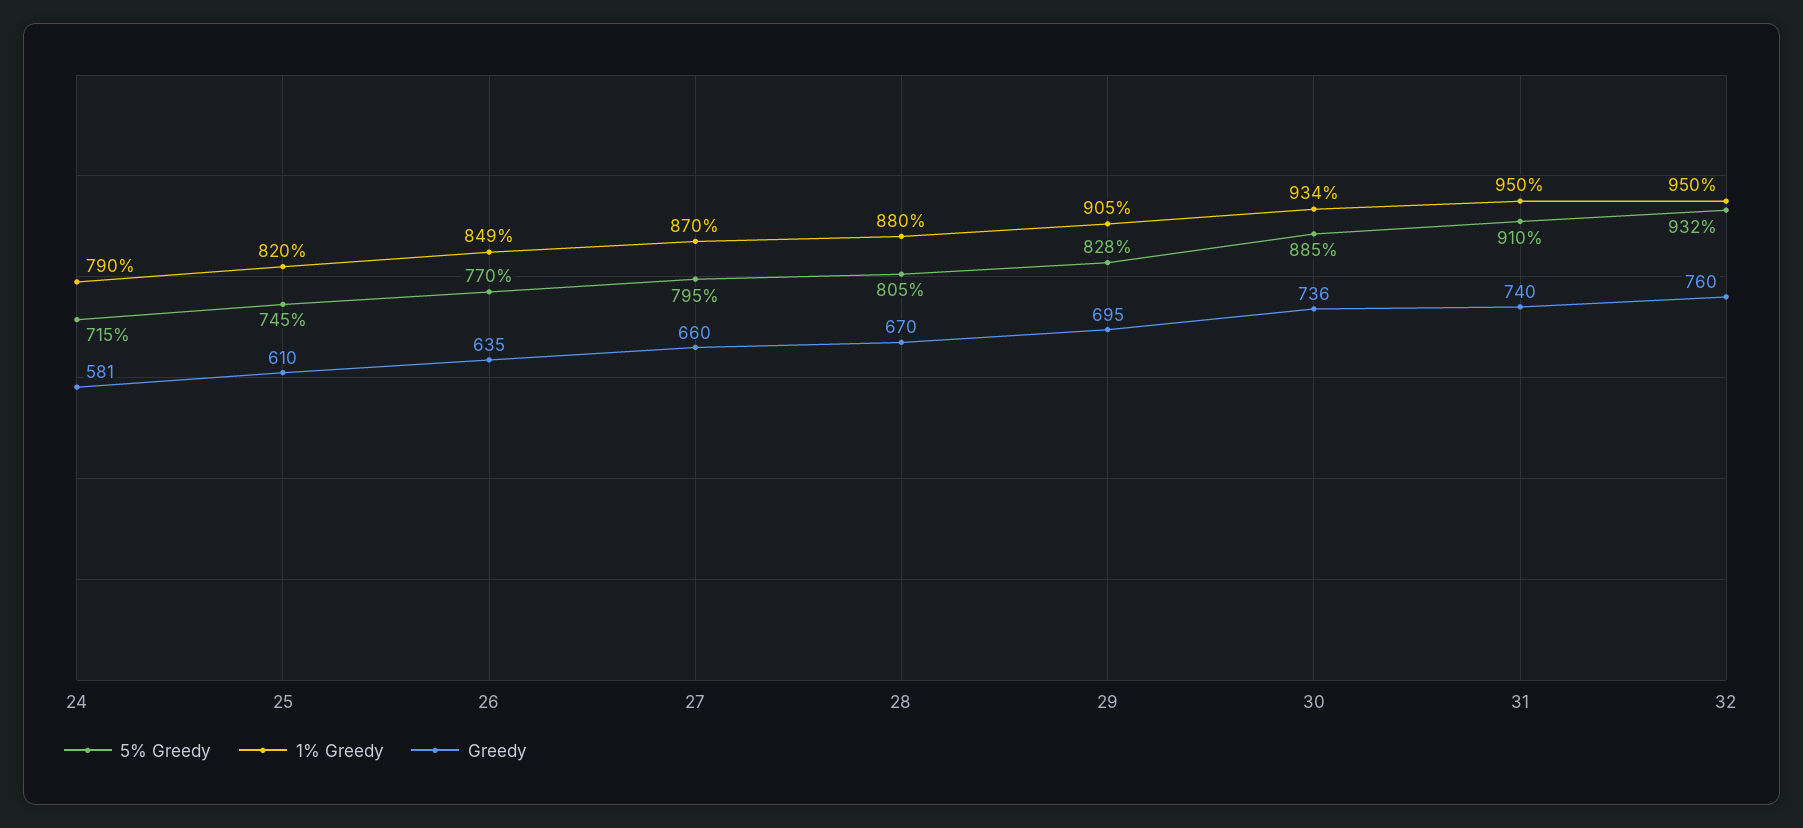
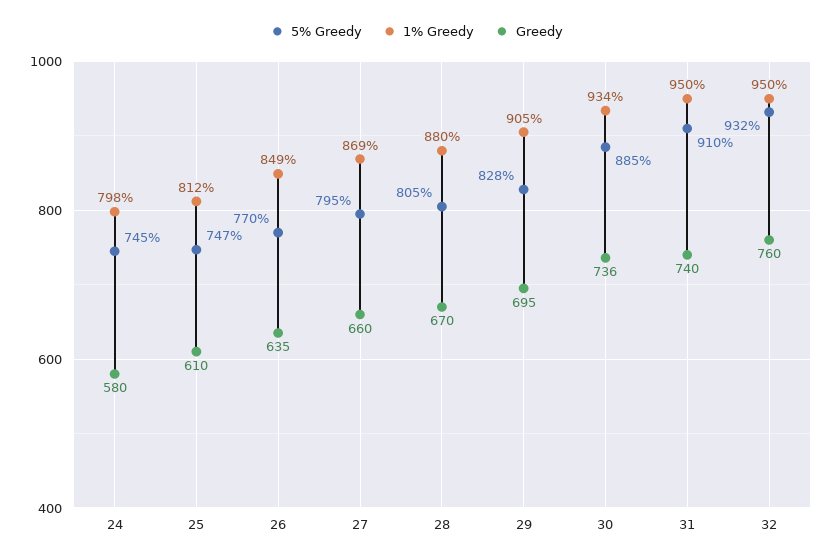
5% Greedy, 24: 715 -> 745
1% Greedy, 24: 790 -> 798
Greedy, 24: 581 -> 580
5% Greedy, 25: 745 -> 747
1% Greedy, 25: 820 -> 812
1% Greedy, 27: 870 -> 869

